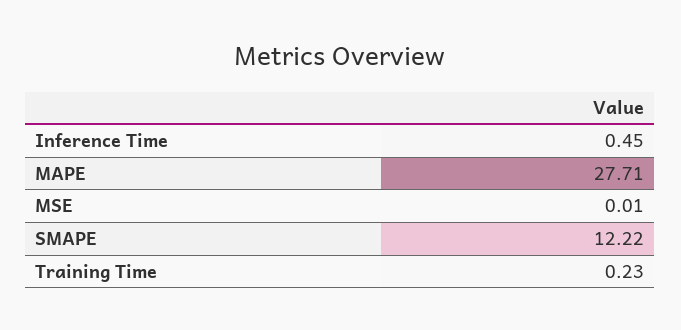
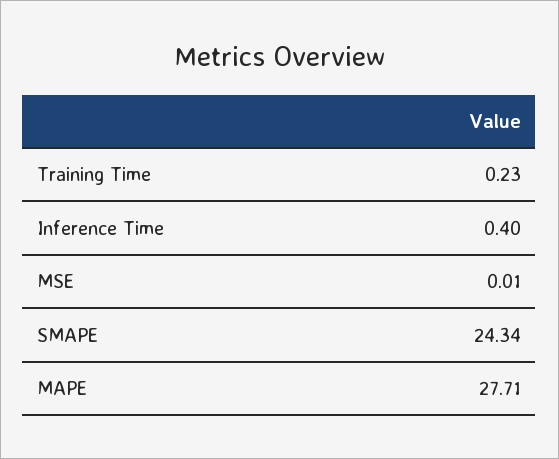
Inference Time: 0.45 -> 0.4
SMAPE: 12.22 -> 24.34

